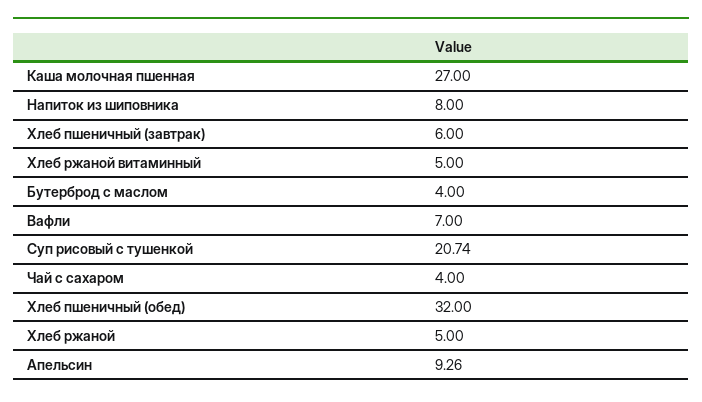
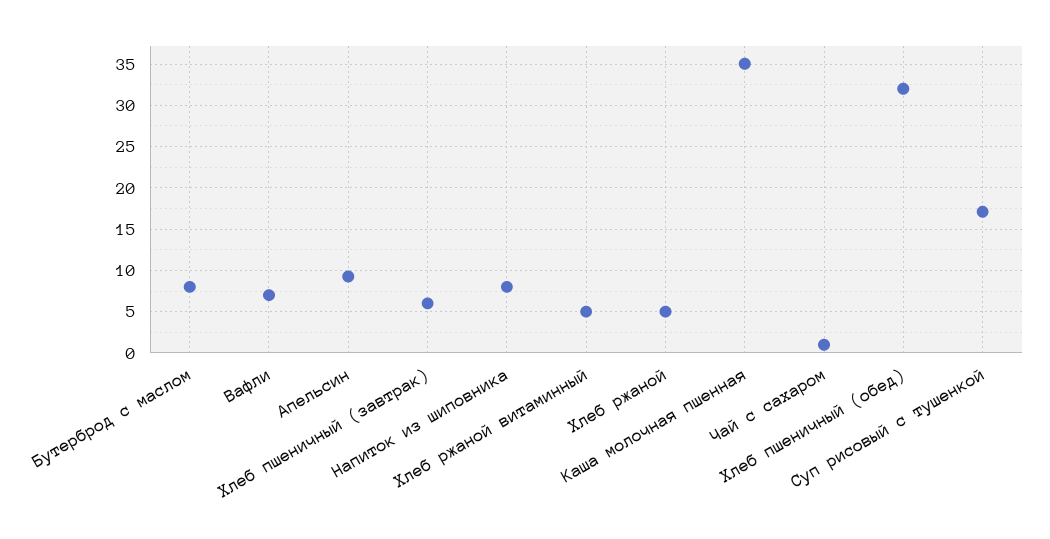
Каша молочная пшенная: 27 -> 35
Бутерброд с маслом: 4 -> 8
Суп рисовый с тушенкой: 20.74 -> 17
Чай с сахаром: 4 -> 1

